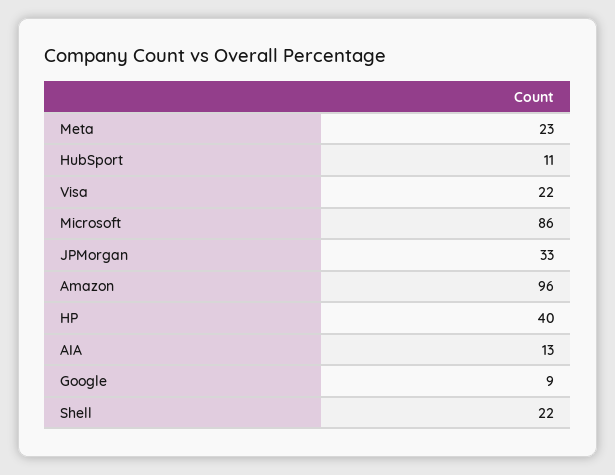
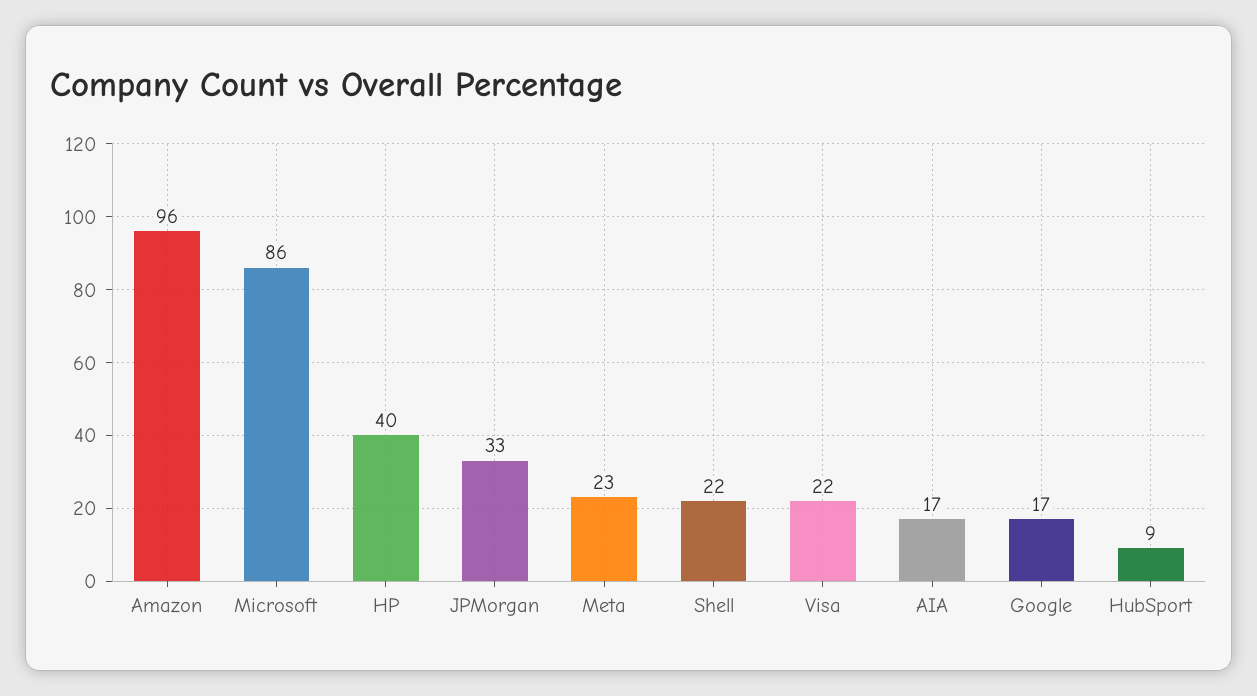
HubSport: 11 -> 9
AIA: 13 -> 17
Google: 9 -> 17

